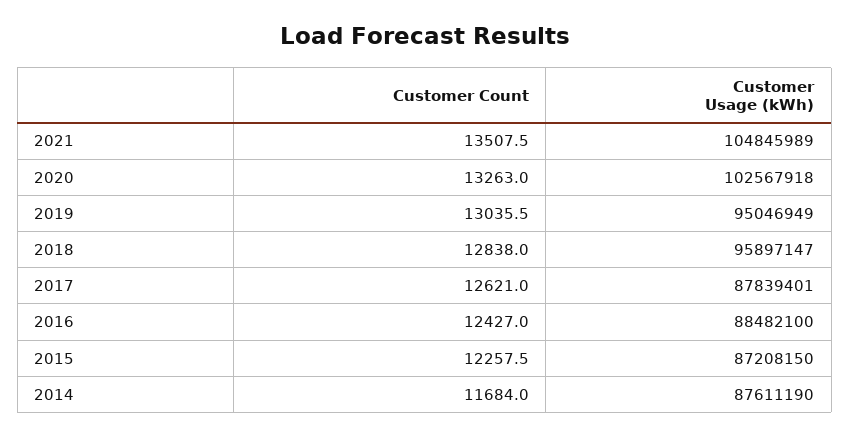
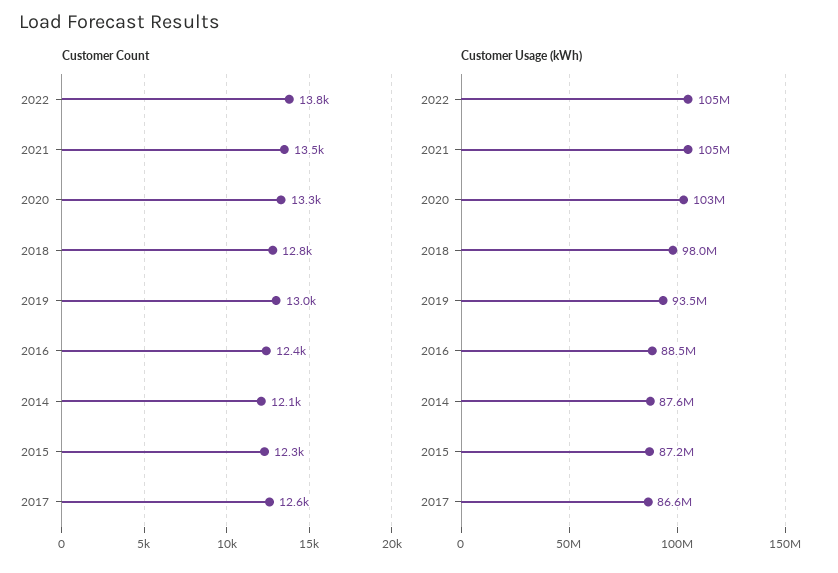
Customer Usage (kWh), 2019: 95046949 -> 93500000
Customer Usage (kWh), 2018: 95897147 -> 98000000
Customer Usage (kWh), 2017: 87839401 -> 86600000
Customer Count, 2014: 11684 -> 12100
Customer Count, 2022: none -> 13800
Customer Usage (kWh), 2022: none -> 105000000

